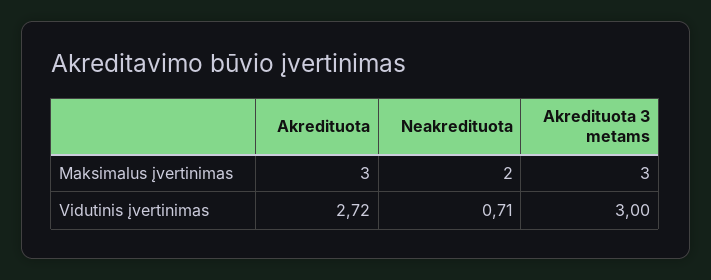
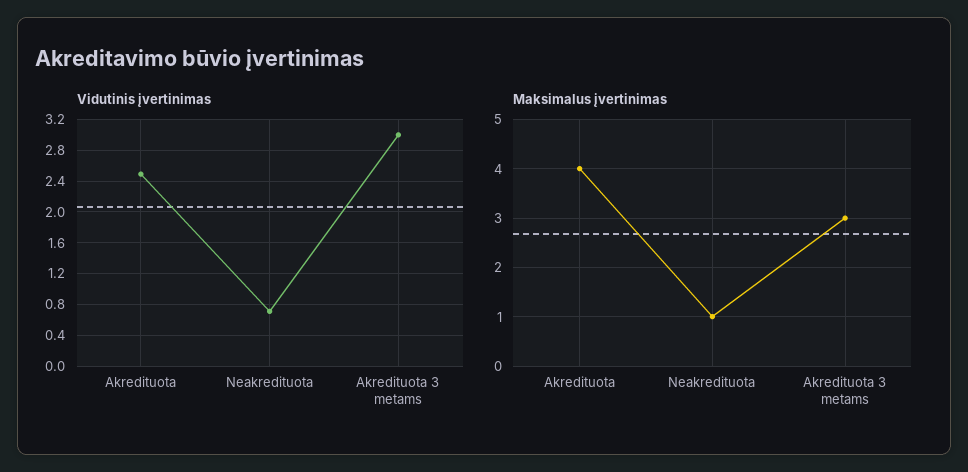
Maksimalus įvertinimas, Akredituota: 3 -> 4
Maksimalus įvertinimas, Neakredituota: 2 -> 1
Vidutinis įvertinimas, Akredituota: 2.72 -> 2.5

